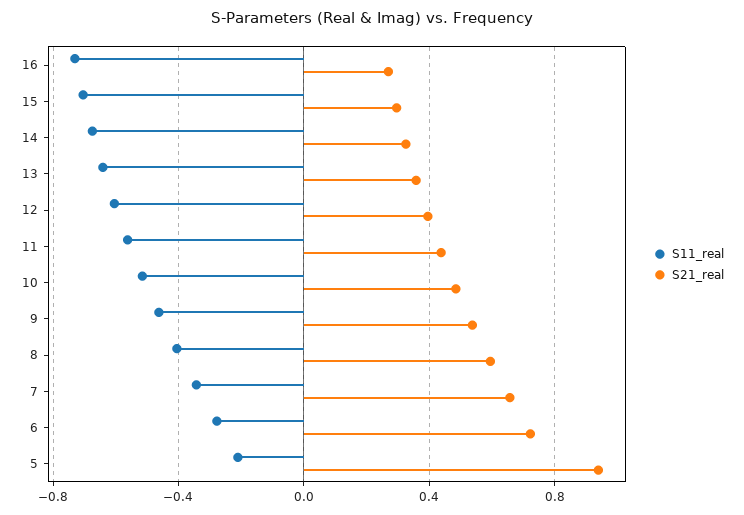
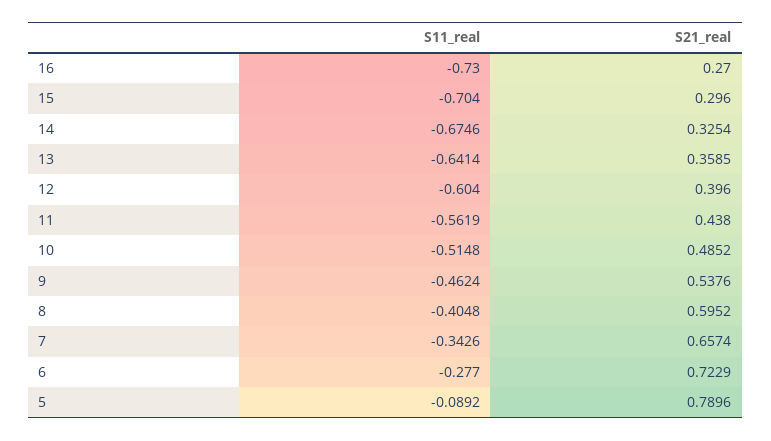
S11_real, 5: -0.2 -> -0.0892
S21_real, 5: 0.95 -> 0.7896

